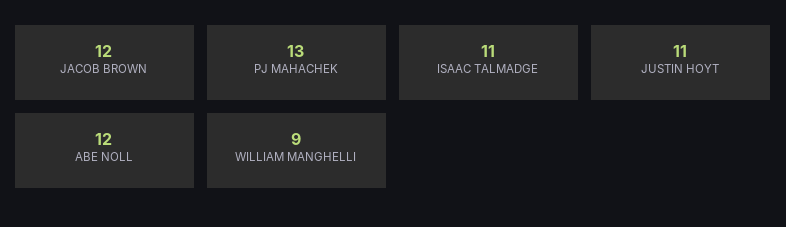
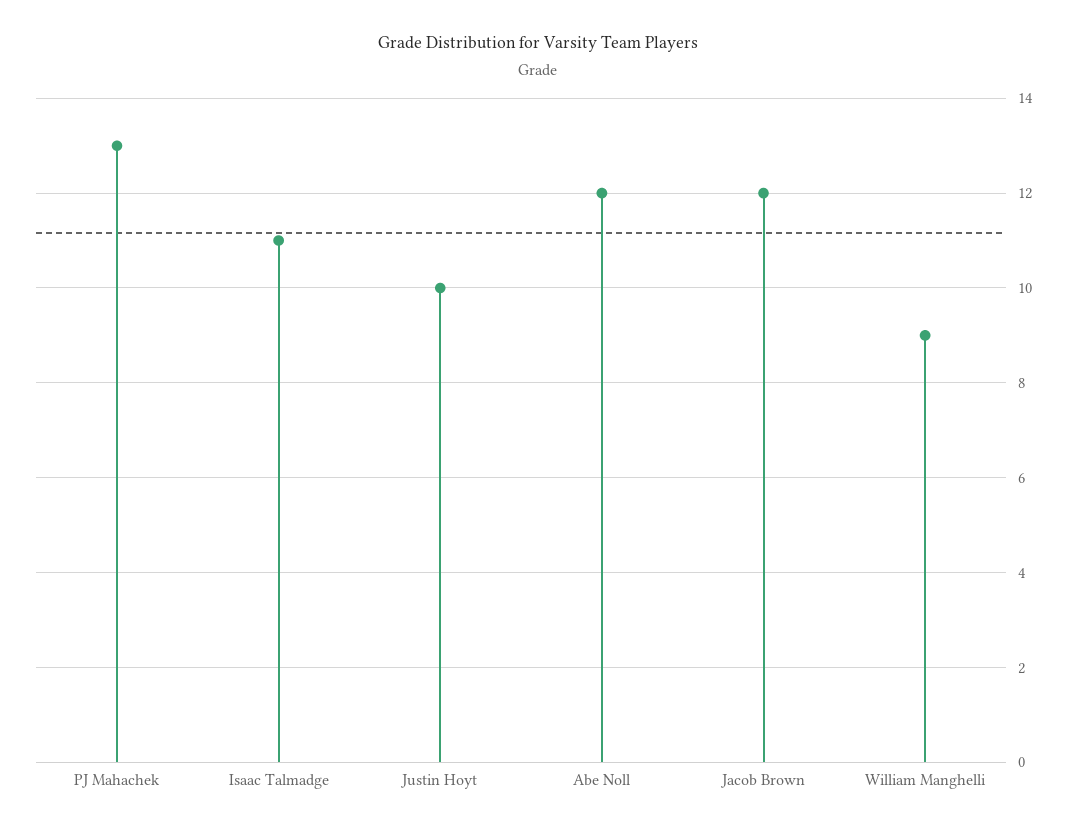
JUSTIN HOYT: 11 -> 10

